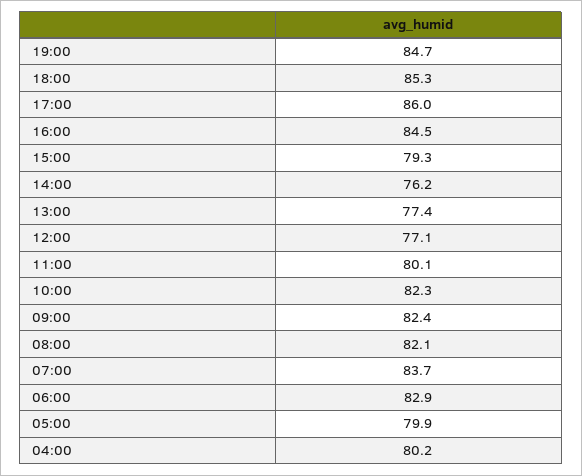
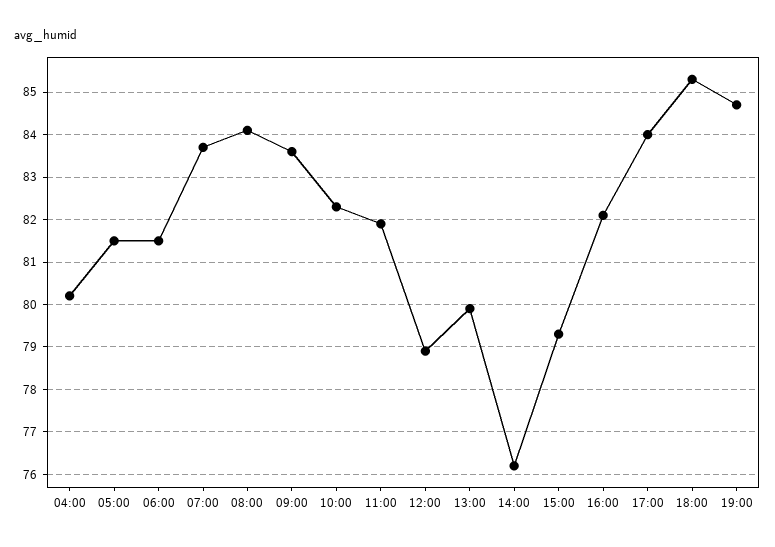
17:00: 86 -> 84
16:00: 84.5 -> 82
13:00: 77.4 -> 80
12:00: 77.1 -> 79
11:00: 80.1 -> 82
09:00: 82.4 -> 83.5
08:00: 82.1 -> 84
06:00: 82.9 -> 81.5
05:00: 79.9 -> 81.5

